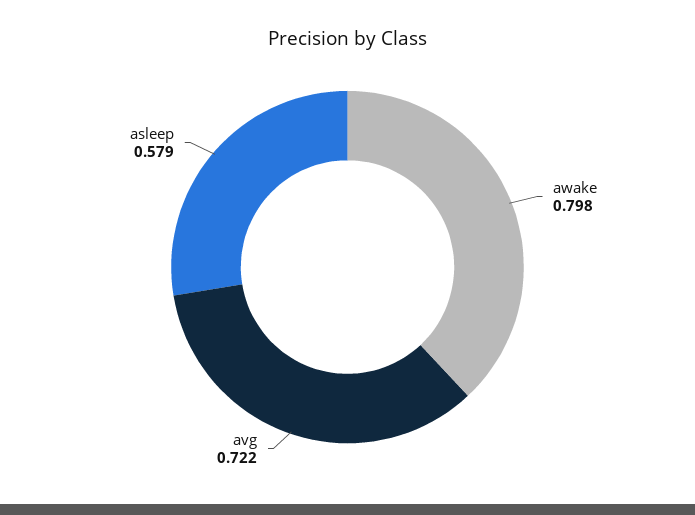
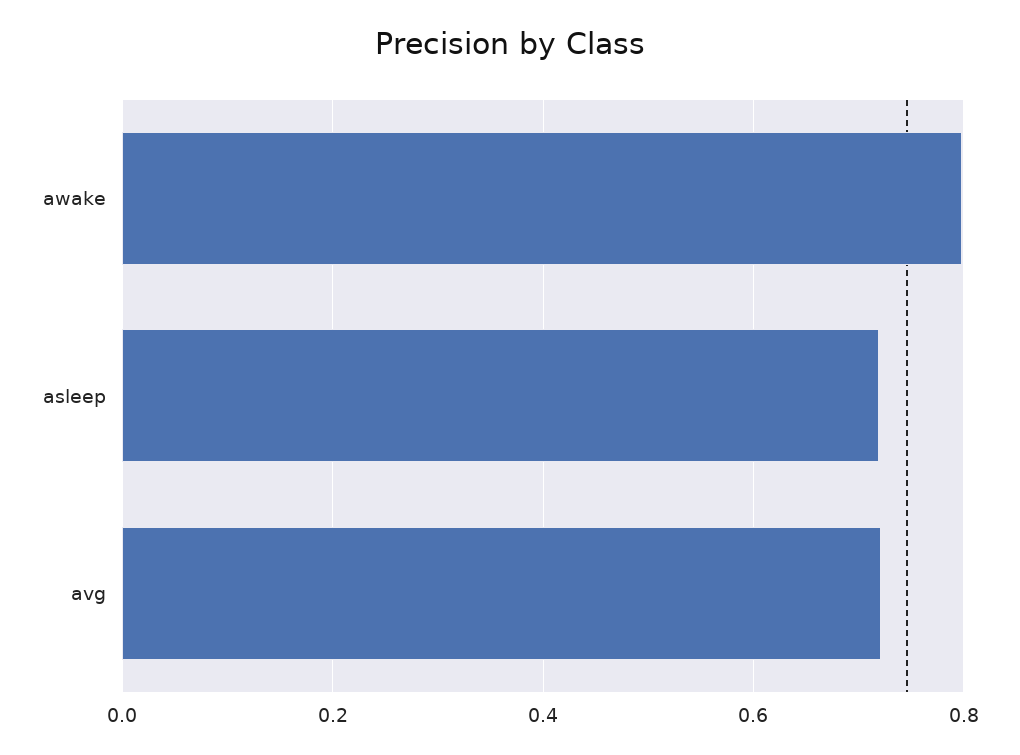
asleep: 0.579 -> 0.72

